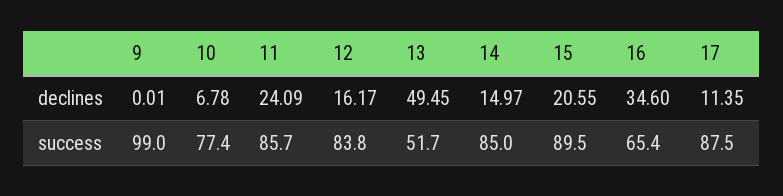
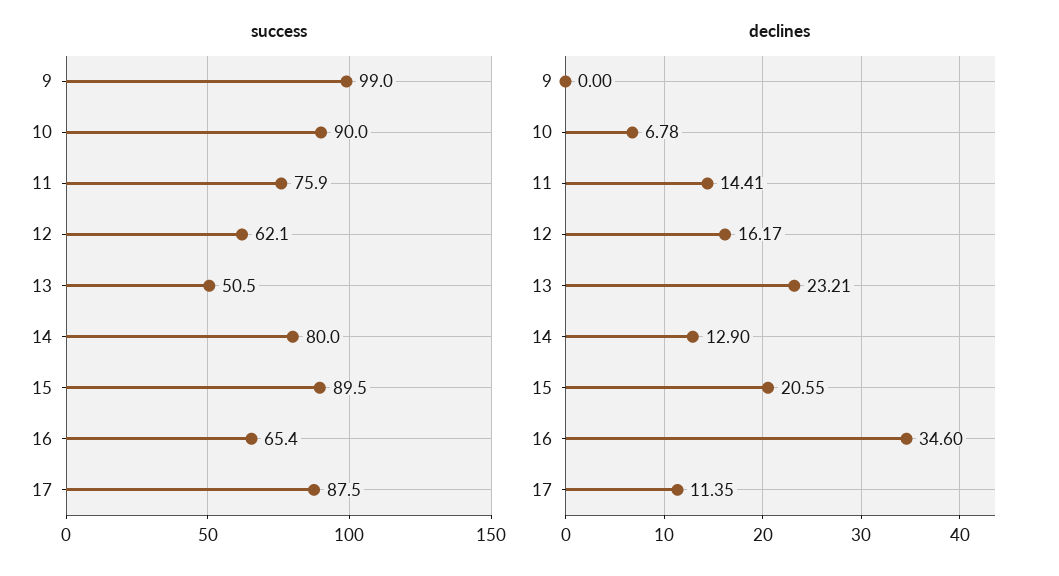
declines, 9: 0.01 -> 0
declines, 11: 24.09 -> 14.41
declines, 13: 49.45 -> 23.21
declines, 14: 14.97 -> 12.9
success, 10: 77.4 -> 90
success, 11: 85.7 -> 75.9
success, 12: 83.8 -> 62.1
success, 13: 51.7 -> 50.5
success, 14: 85 -> 80

